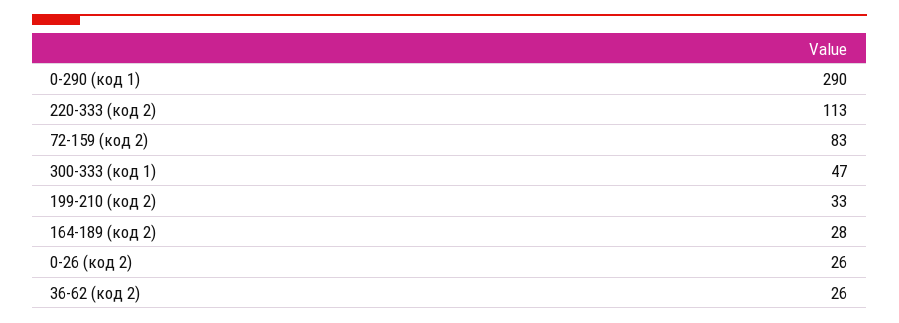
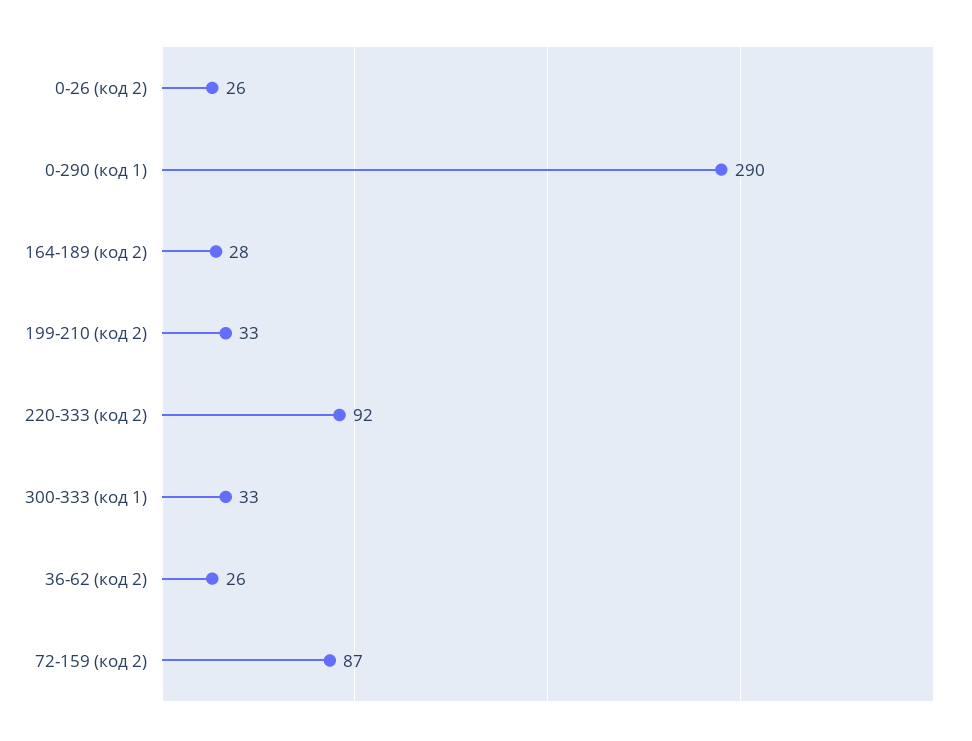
220-333 (код 2): 113 -> 92
72-159 (код 2): 83 -> 87
300-333 (код 1): 47 -> 33

